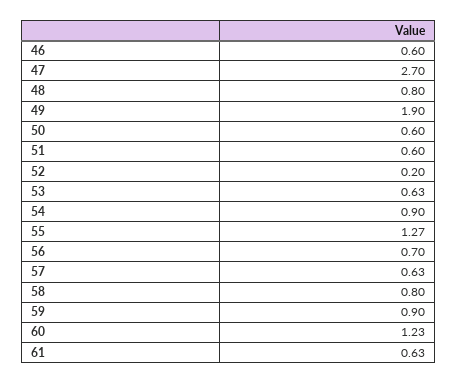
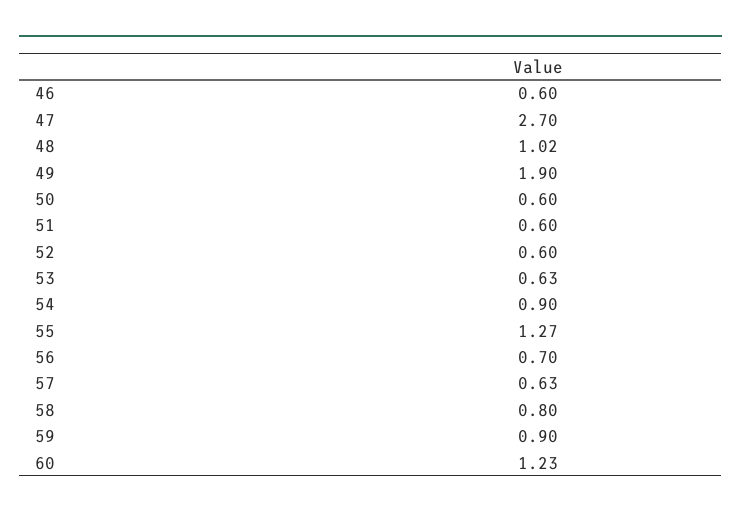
48: 0.8 -> 1.02
52: 0.2 -> 0.6
61: 0.63 -> none

